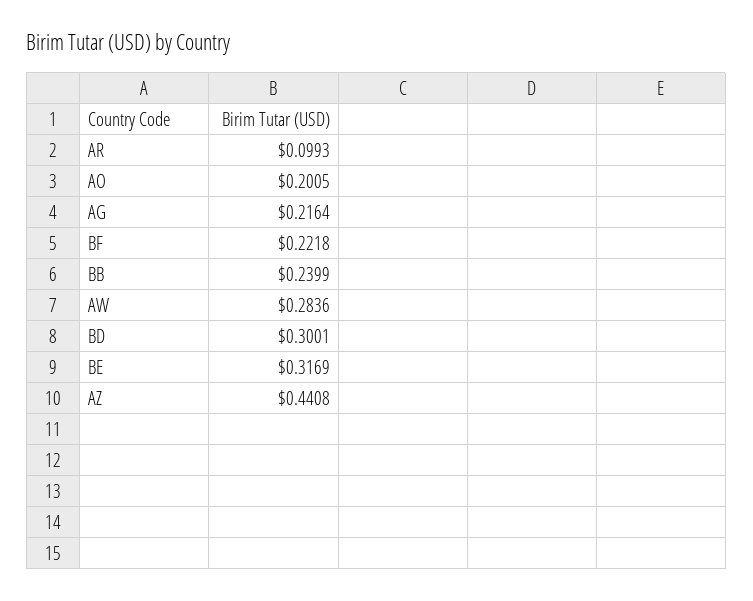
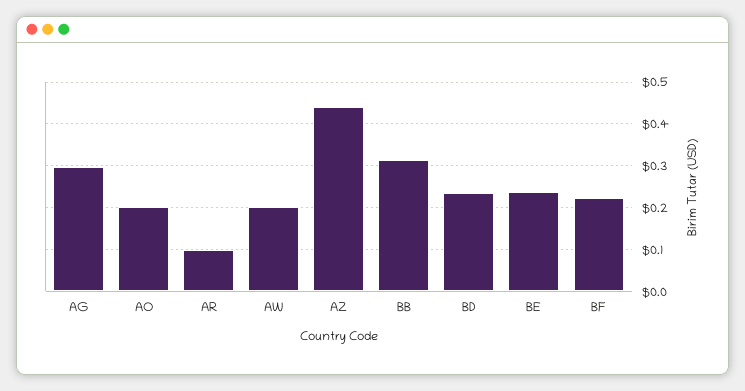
AG: 0.2164 -> 0.3
BB: 0.2399 -> 0.32
AW: 0.2836 -> 0.2
BD: 0.3001 -> 0.24
BE: 0.3169 -> 0.24

